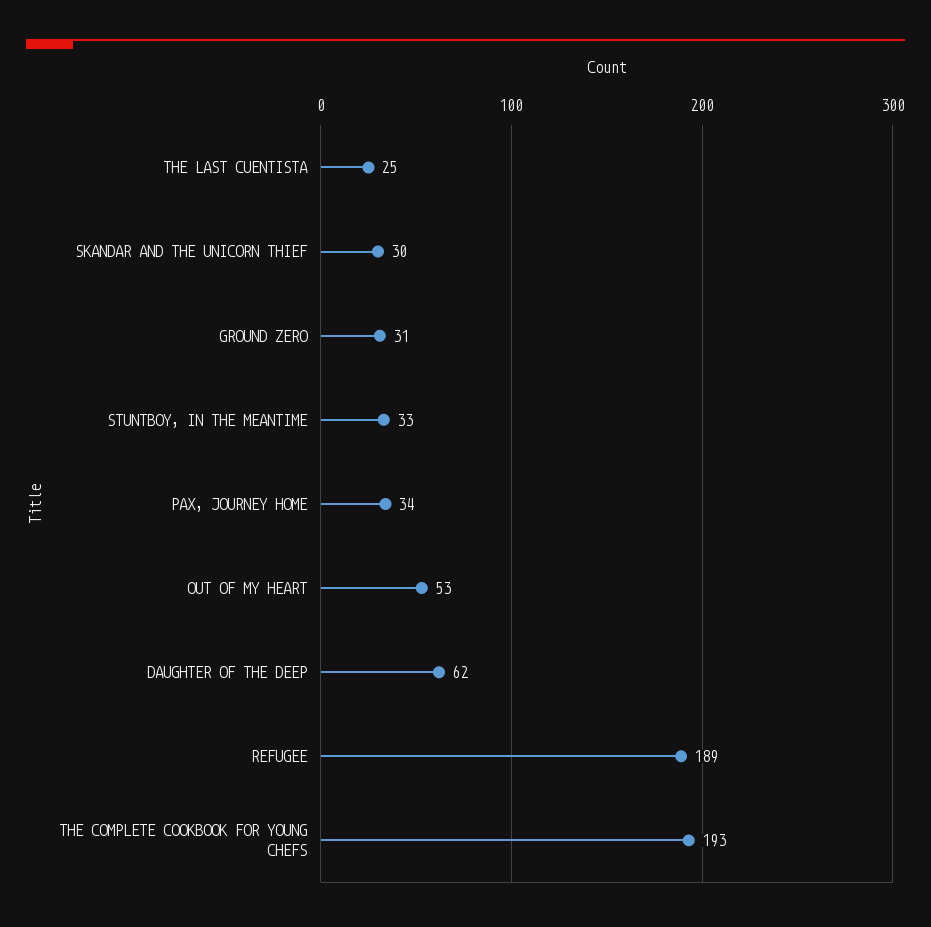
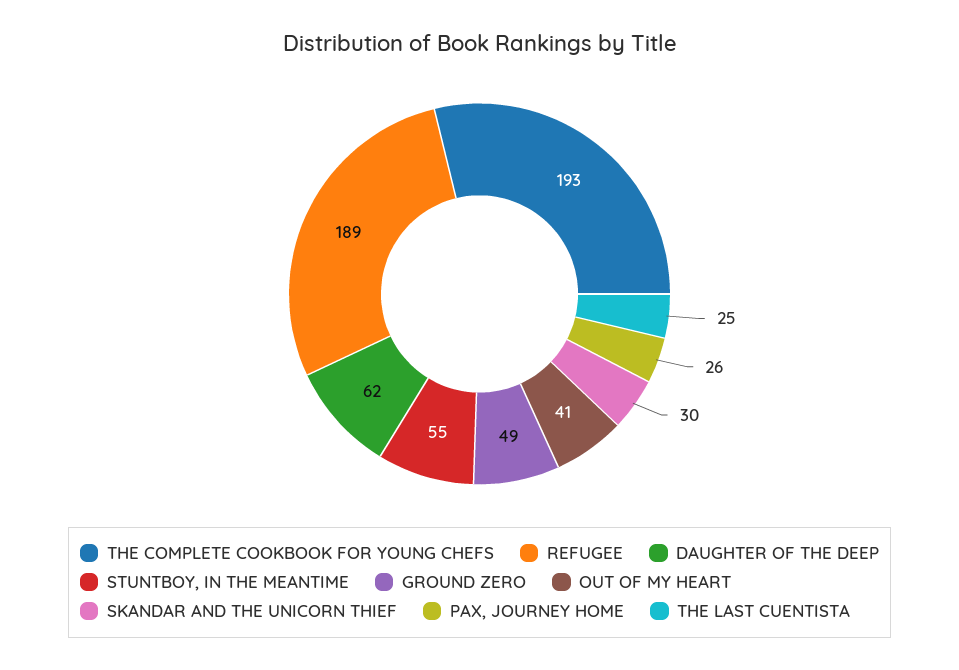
GROUND ZERO: 31 -> 49
STUNTBOY, IN THE MEANTIME: 33 -> 55
PAX, JOURNEY HOME: 34 -> 26
OUT OF MY HEART: 53 -> 41

